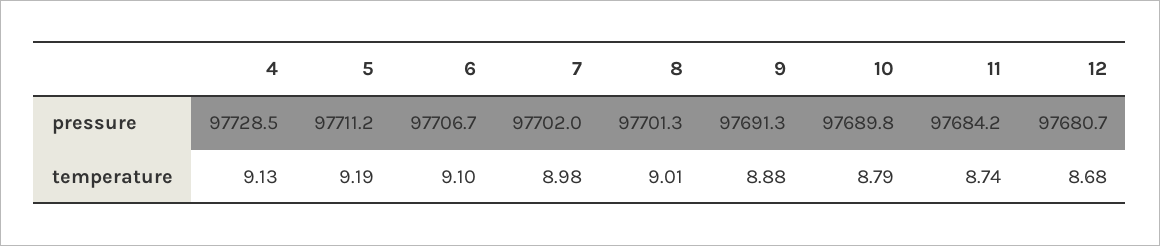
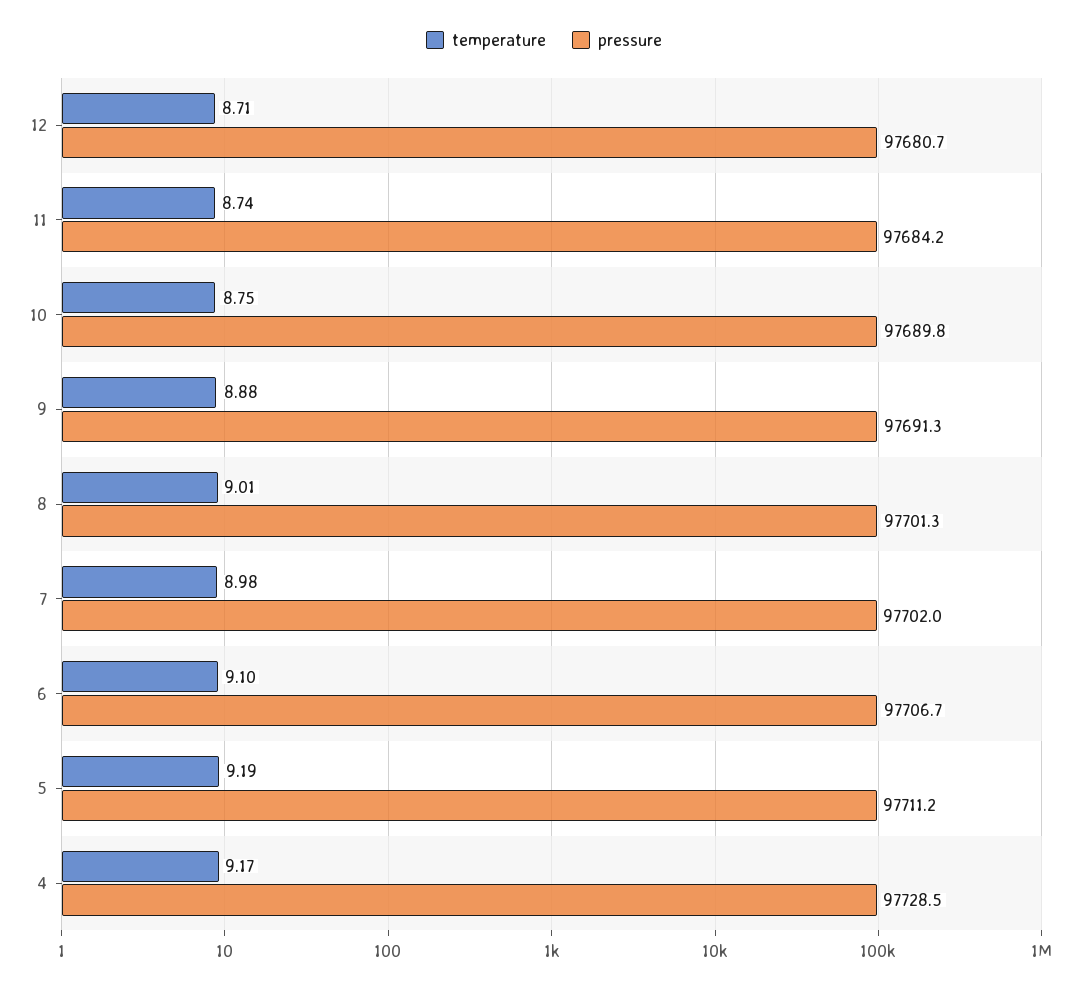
temperature, 4: 9.13 -> 9.17
temperature, 10: 8.79 -> 8.75
temperature, 12: 8.68 -> 8.71

